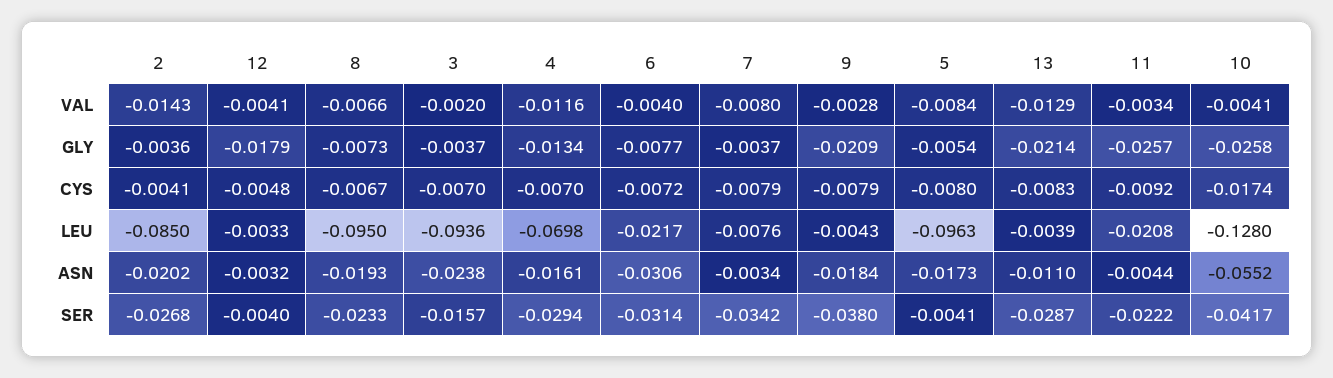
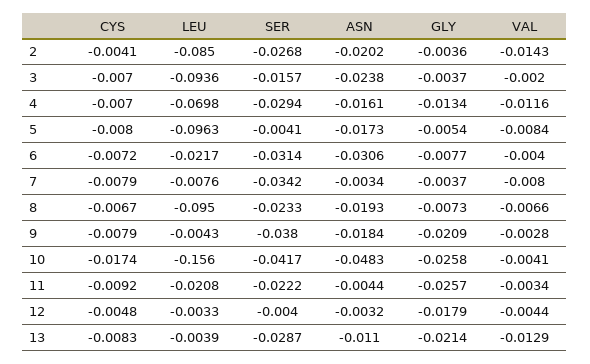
12, VAL: -0.0041 -> -0.0044
10, LEU: -0.128 -> -0.156
10, ASN: -0.0552 -> -0.0483

